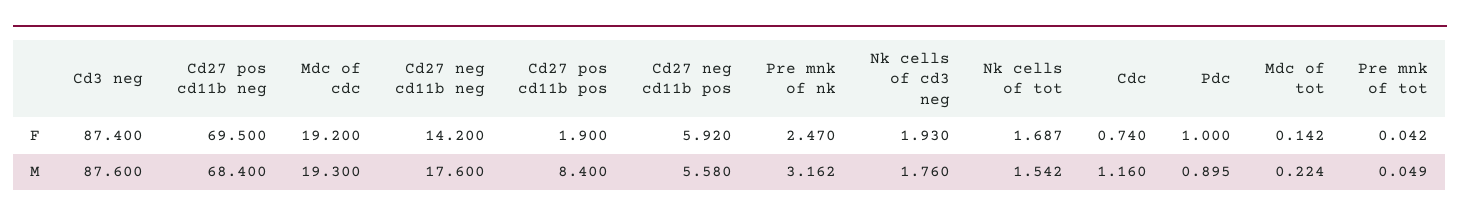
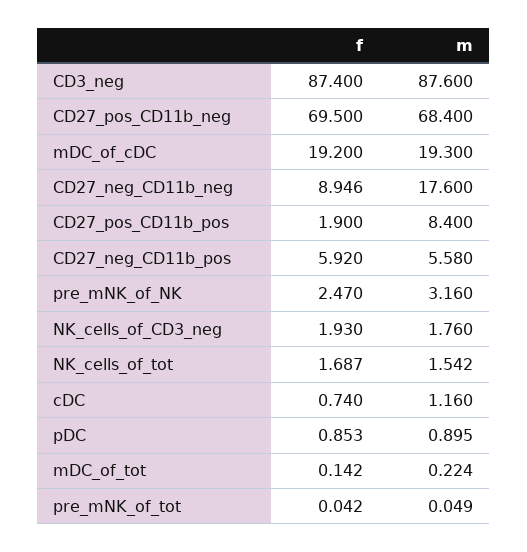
Cd27 neg cd11b neg, F: 14.2 -> 8.946
Pdc, F: 1 -> 0.853
Pre mnk of nk, M: 3.162 -> 3.16

